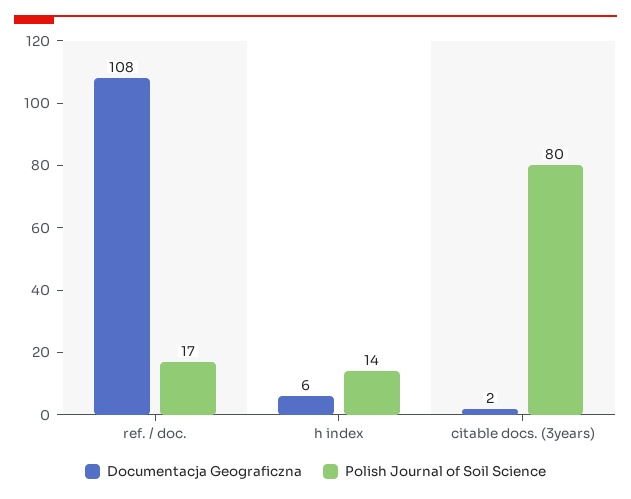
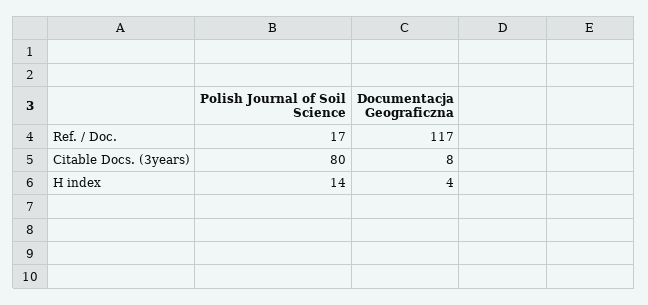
Documentacja Geograficzna, ref. / doc.: 108 -> 117
Documentacja Geograficzna, h index: 6 -> 4
Documentacja Geograficzna, citable docs. (3years): 2 -> 8

